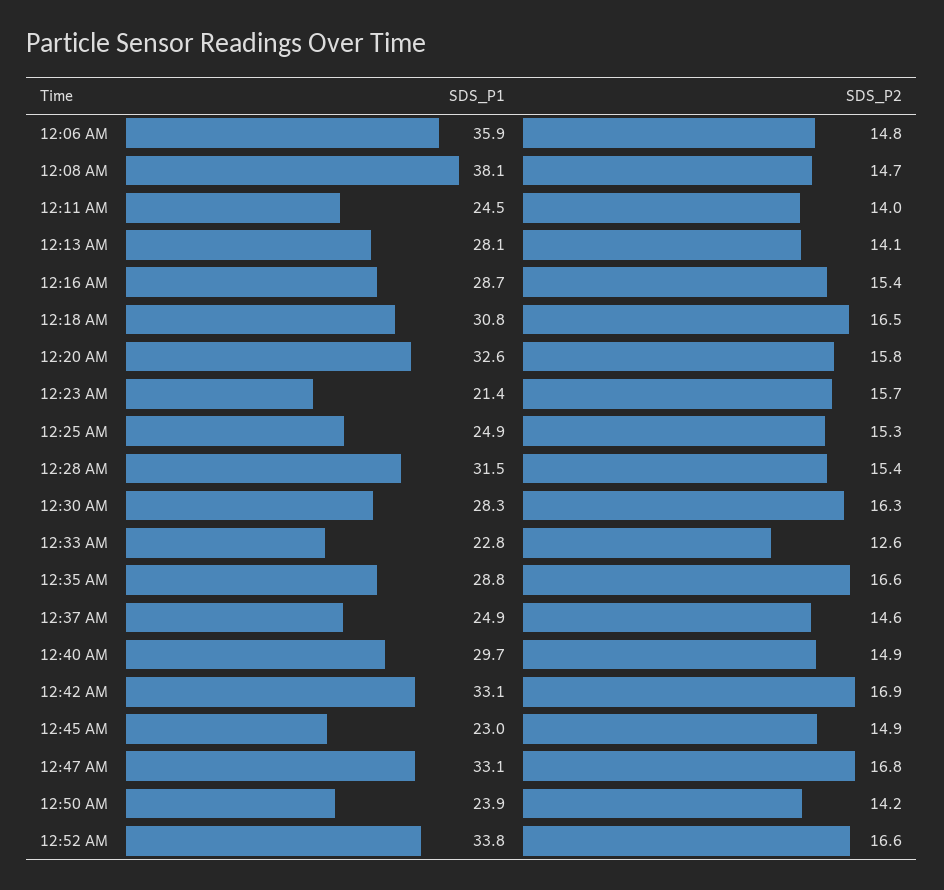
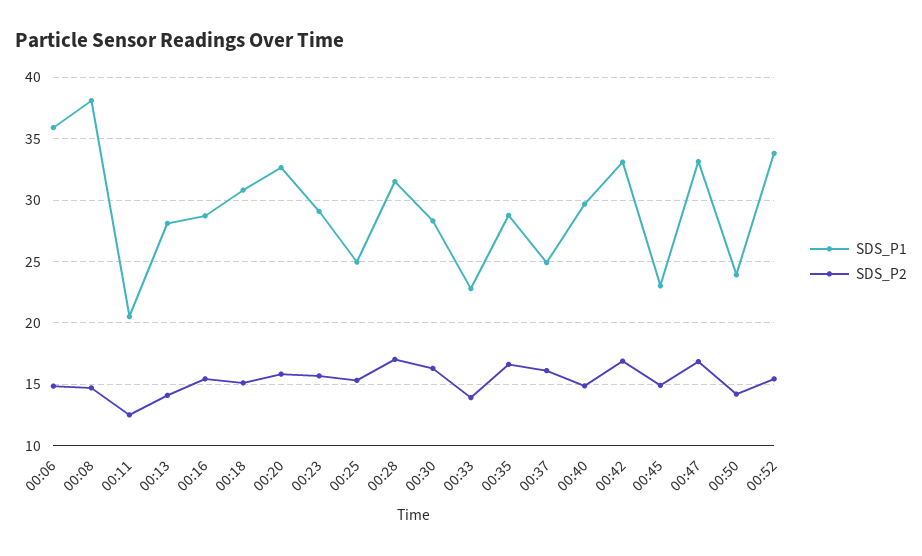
SDS_P1, 12:11 AM: 24.5 -> 20.5
SDS_P2, 12:11 AM: 14 -> 12.5
SDS_P2, 12:18 AM: 16.5 -> 15
SDS_P1, 12:23 AM: 21.4 -> 29
SDS_P2, 12:28 AM: 15.4 -> 17
SDS_P2, 12:33 AM: 12.6 -> 14
SDS_P2, 12:37 AM: 14.6 -> 16
SDS_P2, 12:52 AM: 16.6 -> 15.5

